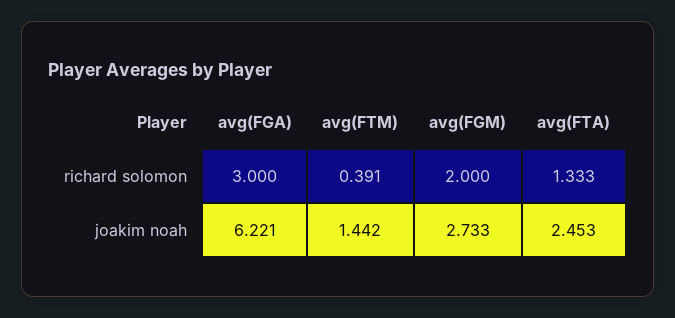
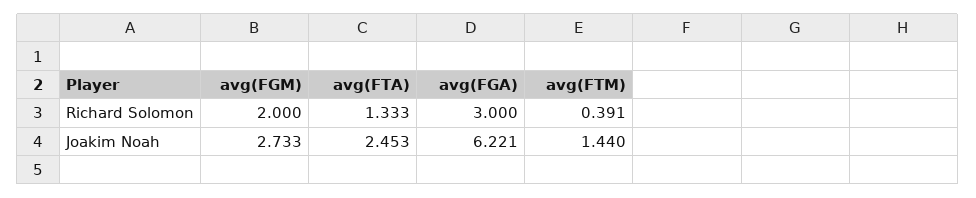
avg(FTM), joakim noah: 1.442 -> 1.44

